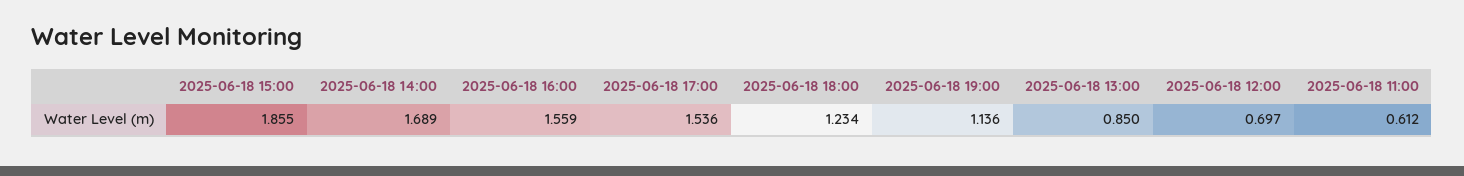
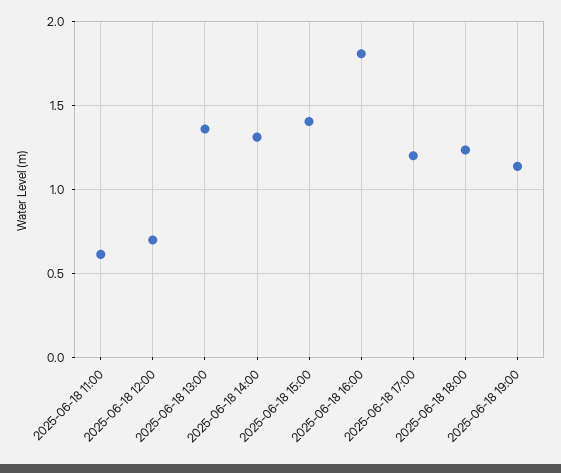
2025-06-18 15:00: 1.855 -> 1.4
2025-06-18 14:00: 1.689 -> 1.3
2025-06-18 16:00: 1.559 -> 1.8
2025-06-18 17:00: 1.536 -> 1.2
2025-06-18 13:00: 0.85 -> 1.35

